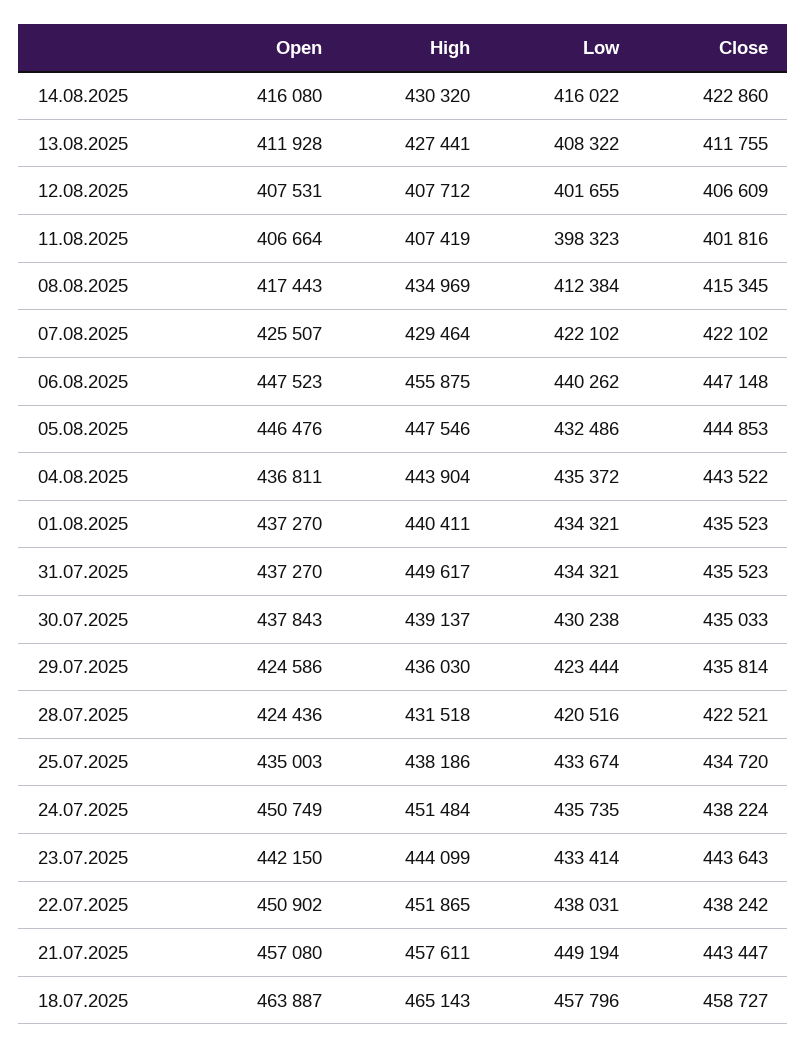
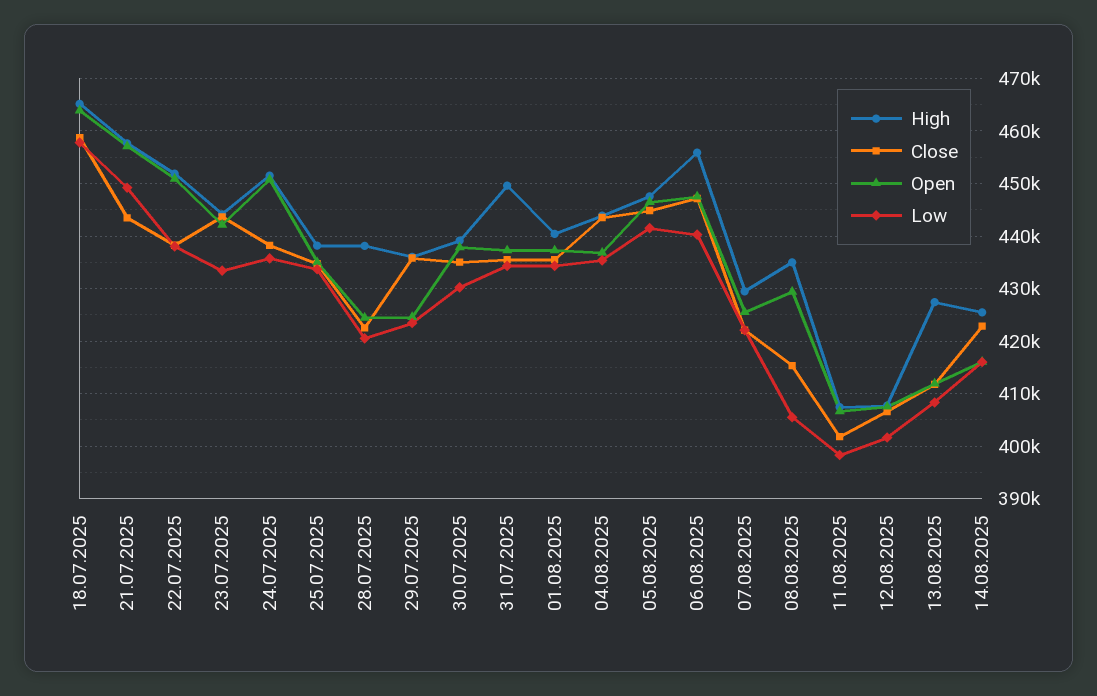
High, 14.08.2025: 430320 -> 426000
Open, 08.08.2025: 417443 -> 430000
Low, 08.08.2025: 412384 -> 406000
Low, 05.08.2025: 432486 -> 442000
High, 28.07.2025: 431518 -> 438000

